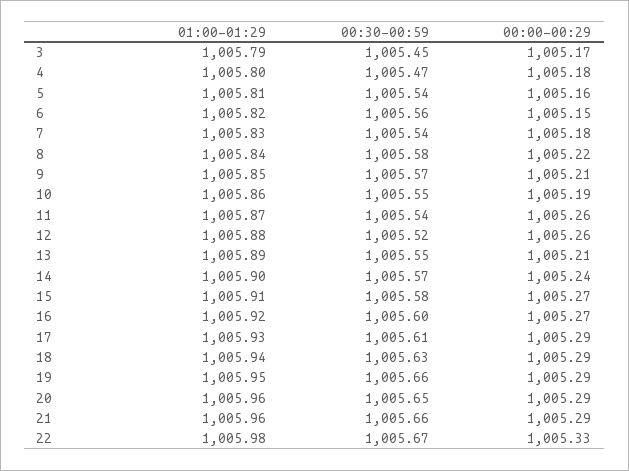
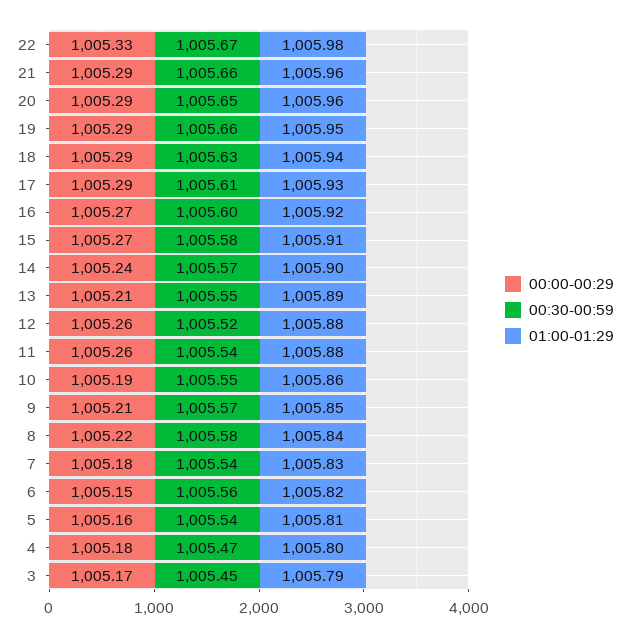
01:00-01:29, 11: 1005.87 -> 1005.88

